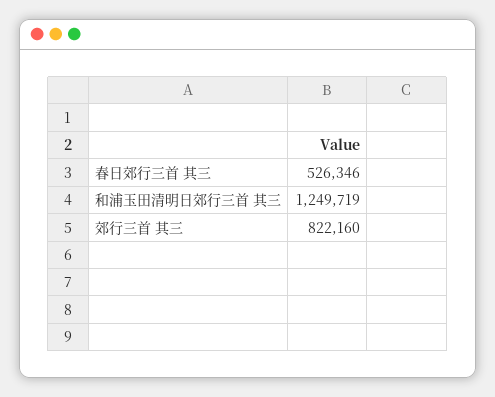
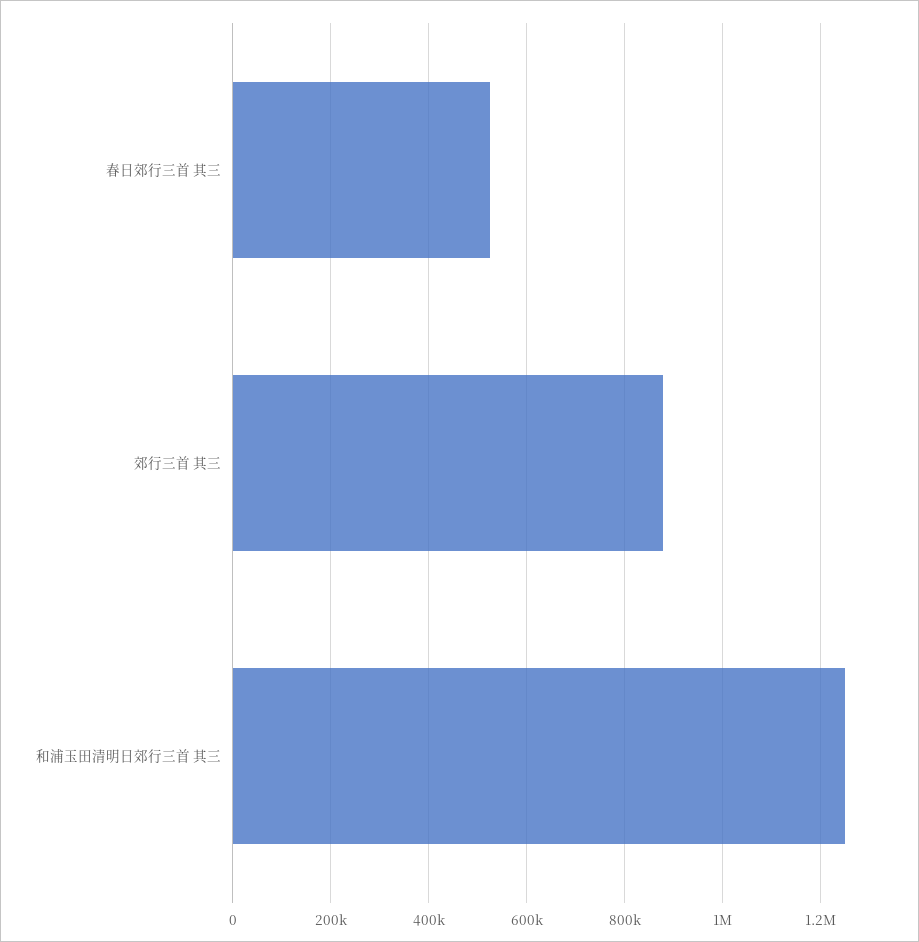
郊行三首 其三: 822160 -> 880000

